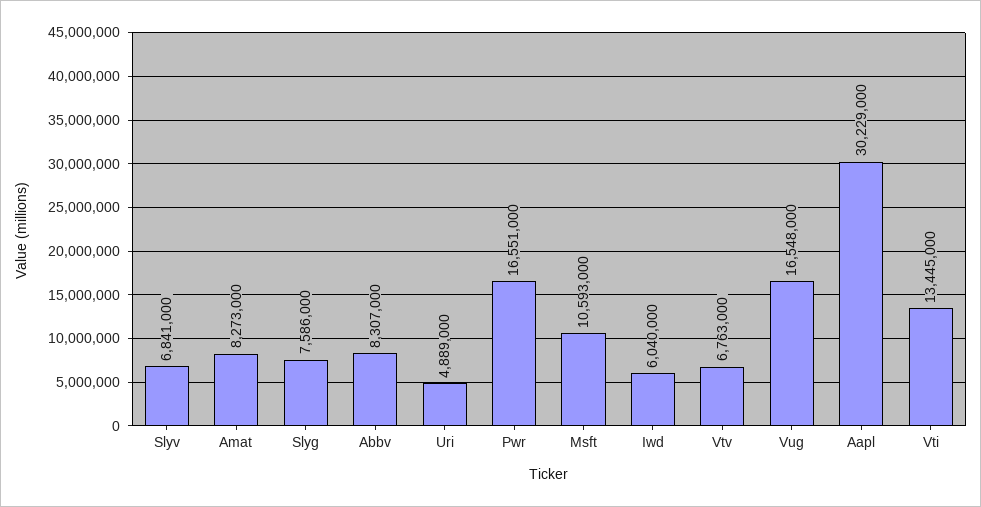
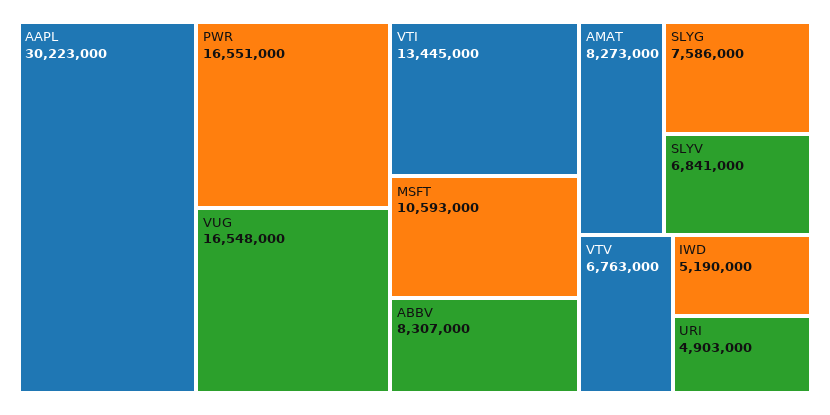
Uri: 4889000 -> 4903000
Iwd: 6040000 -> 5190000
Aapl: 30229000 -> 30223000

